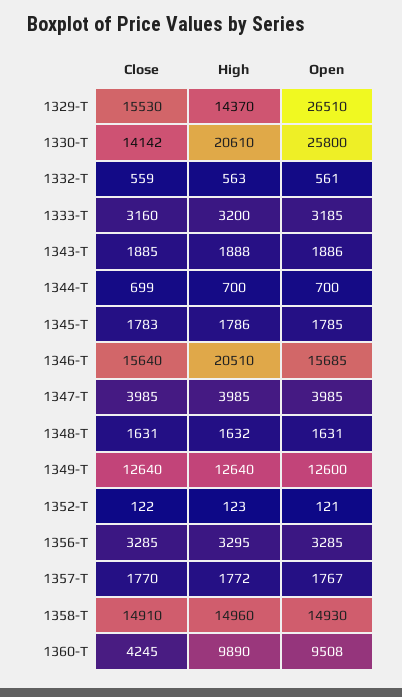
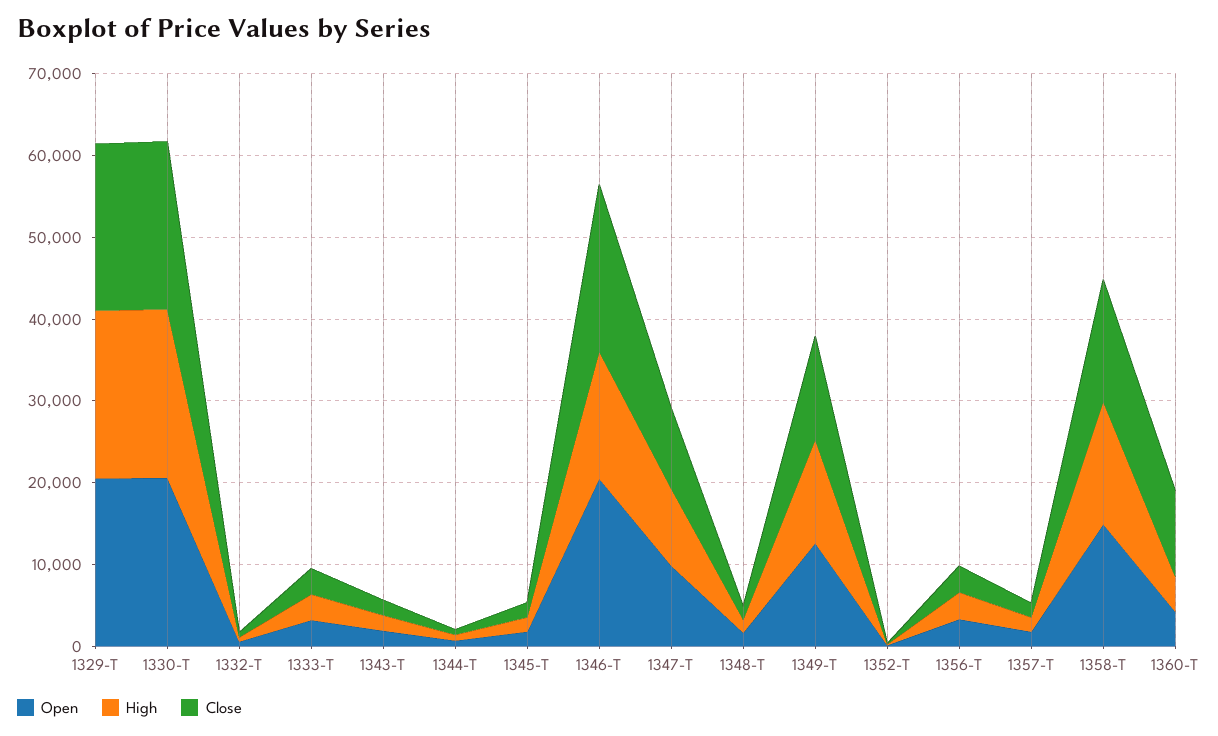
Close, 1329-T: 15530 -> 20000
High, 1329-T: 14370 -> 20000
Open, 1329-T: 26510 -> 20000
Close, 1330-T: 14142 -> 20000
Open, 1330-T: 25800 -> 20000
Close, 1346-T: 15640 -> 20000
High, 1346-T: 20510 -> 16000
Open, 1346-T: 15685 -> 20000
Close, 1347-T: 3985 -> 10000
High, 1347-T: 3985 -> 10000
Open, 1347-T: 3985 -> 10000
Close, 1360-T: 4245 -> 10000
High, 1360-T: 9890 -> 4000
Open, 1360-T: 9508 -> 4000

